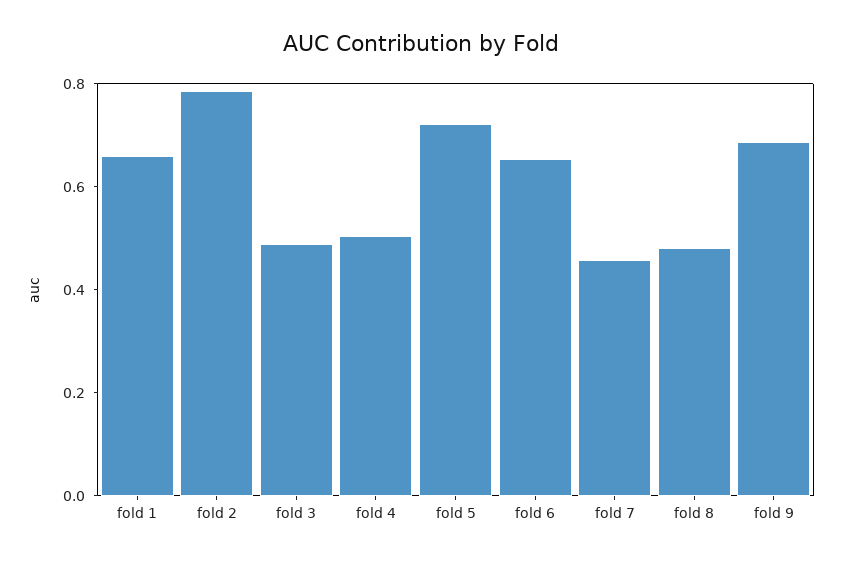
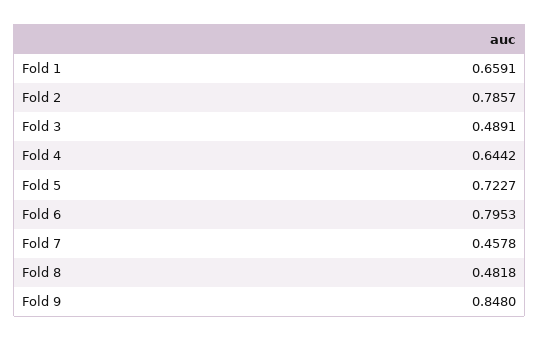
fold 4: 0.5 -> 0.6442
fold 6: 0.65 -> 0.7953
fold 9: 0.7 -> 0.848

